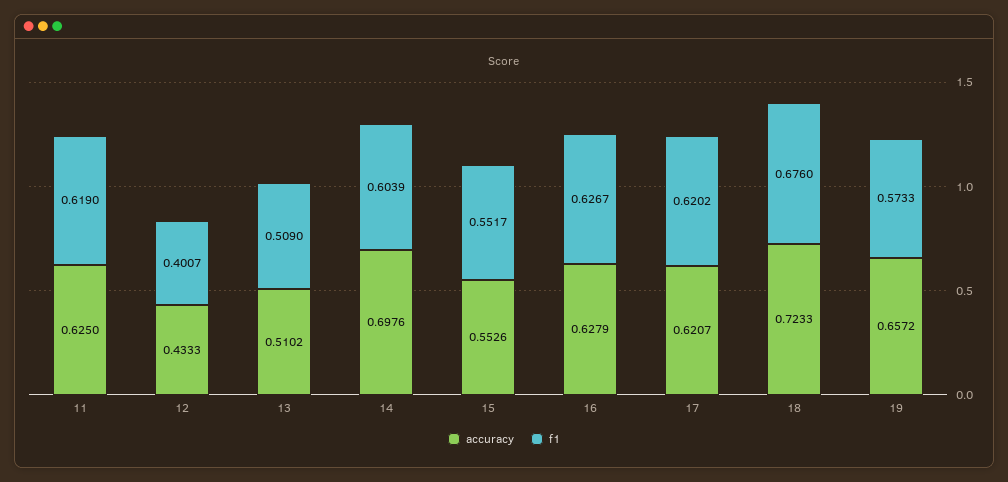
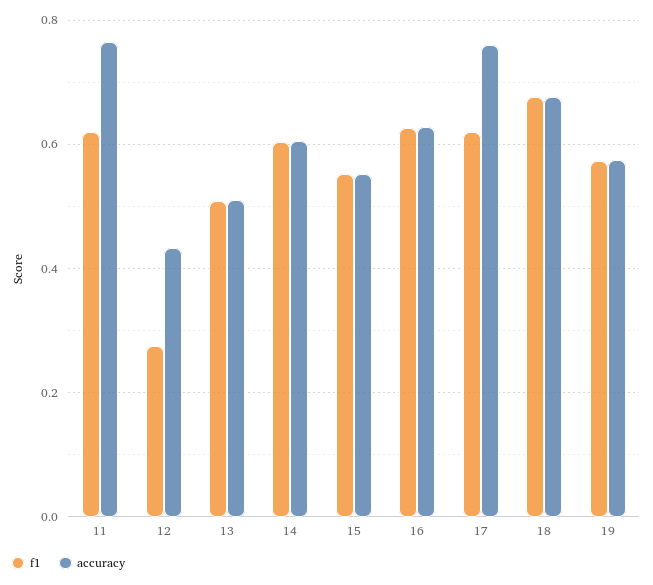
accuracy, 11: 0.625 -> 0.76
f1, 12: 0.4007 -> 0.28
accuracy, 14: 0.6976 -> 0.6
accuracy, 17: 0.6207 -> 0.76
accuracy, 18: 0.7233 -> 0.68
accuracy, 19: 0.6572 -> 0.58

